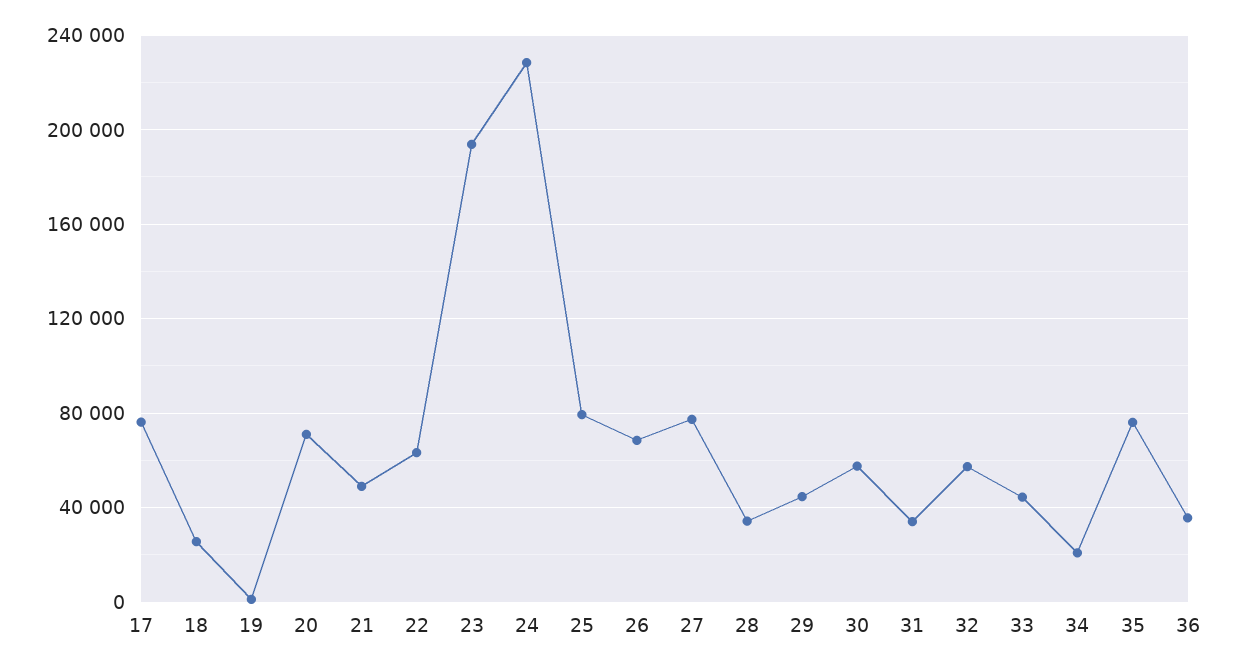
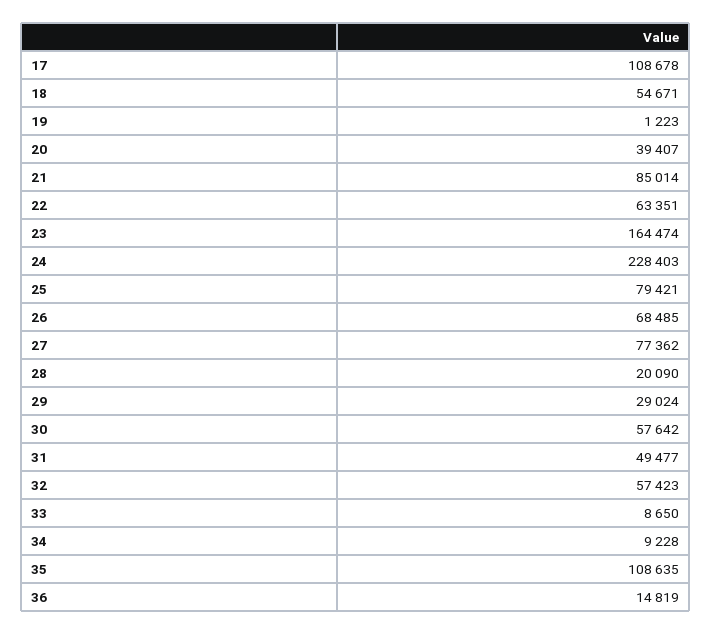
17: 75000 -> 108678
18: 25000 -> 54671
20: 70000 -> 39407
21: 50000 -> 85014
23: 195000 -> 164474
28: 35000 -> 20090
29: 45000 -> 29024
31: 35000 -> 49477
33: 45000 -> 8650
34: 20000 -> 9228
35: 75000 -> 108635
36: 35000 -> 14819

